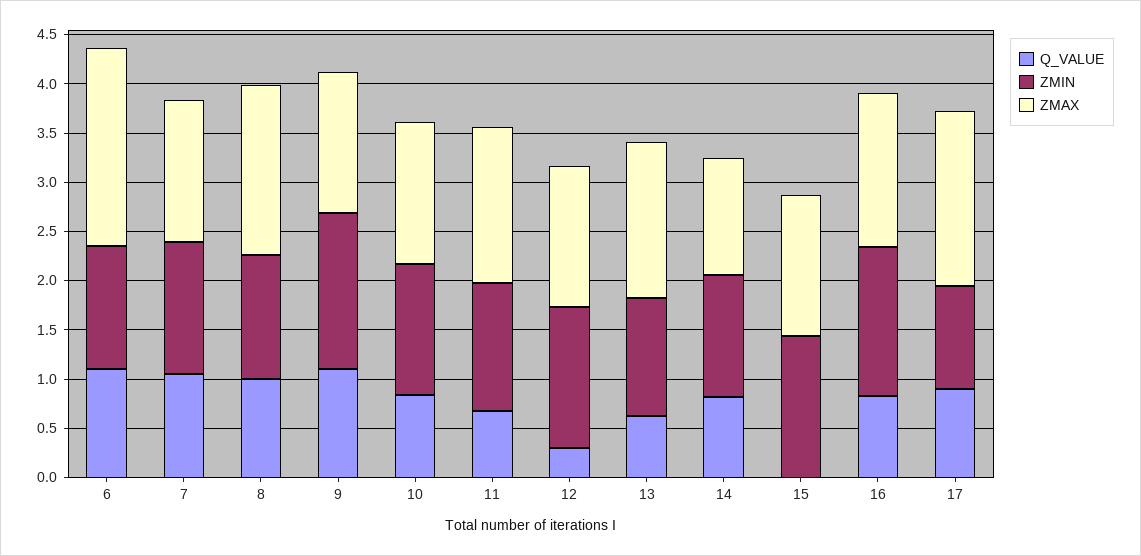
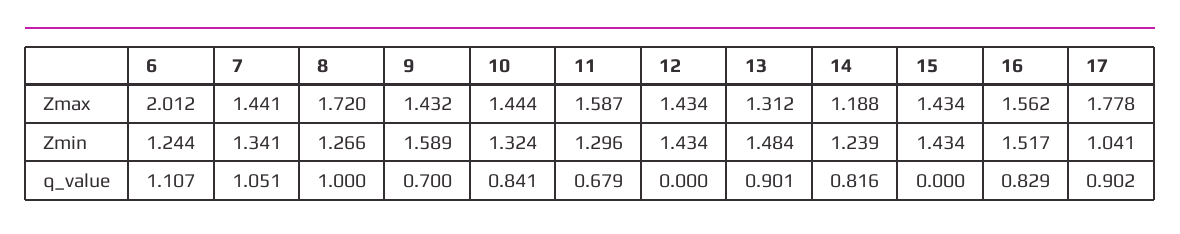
Q_VALUE, 9: 1.1 -> 0.7
Q_VALUE, 12: 0.3 -> 0
Q_VALUE, 13: 0.6 -> 0.901
ZMIN, 13: 1.2 -> 1.484
ZMAX, 13: 1.6 -> 1.312

